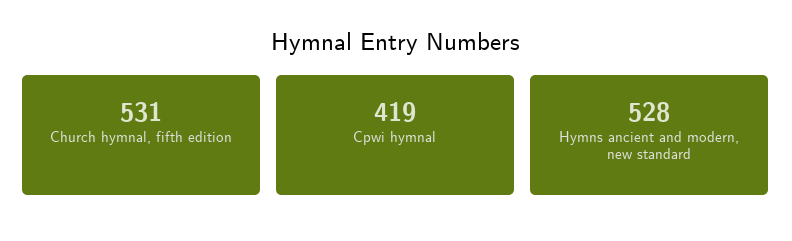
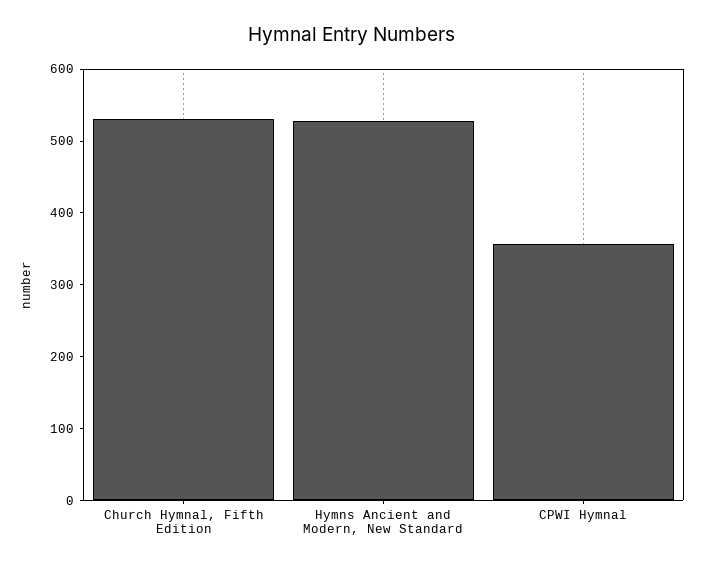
Cpwi hymnal: 419 -> 360

